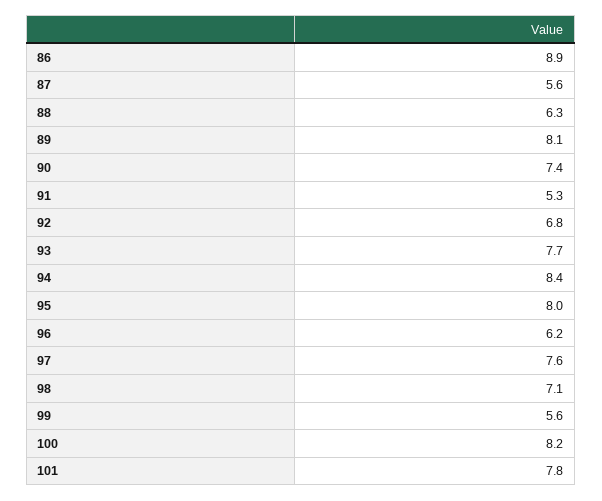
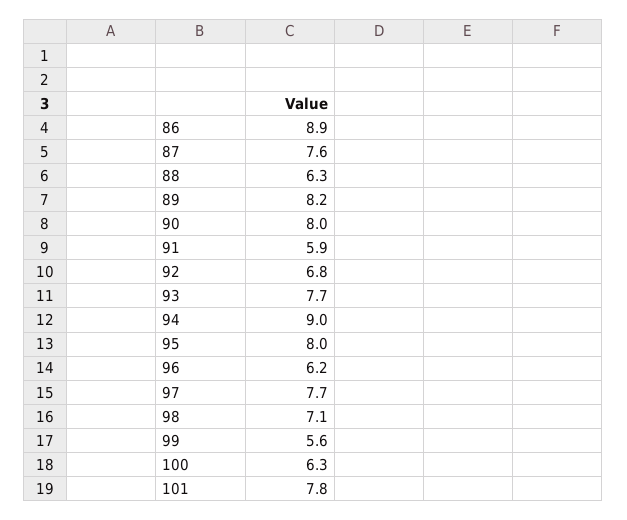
87: 5.6 -> 7.6
89: 8.1 -> 8.2
90: 7.4 -> 8
91: 5.3 -> 5.9
94: 8.4 -> 9
97: 7.6 -> 7.7
100: 8.2 -> 6.3

